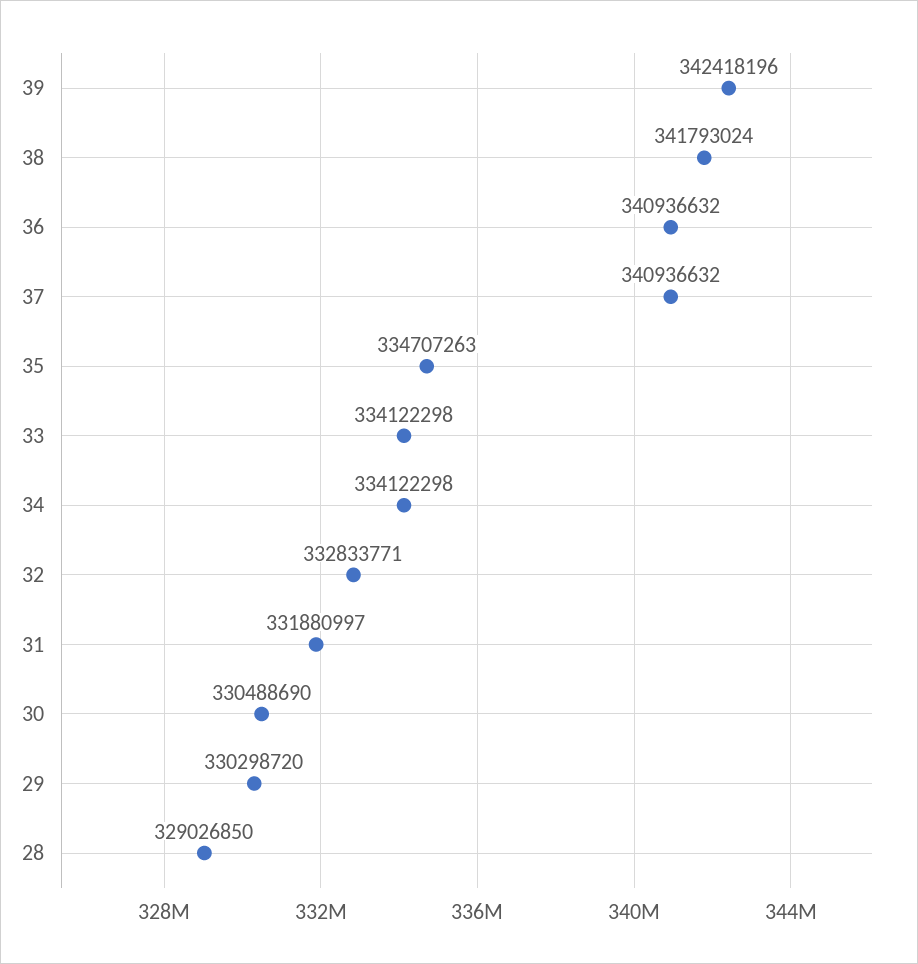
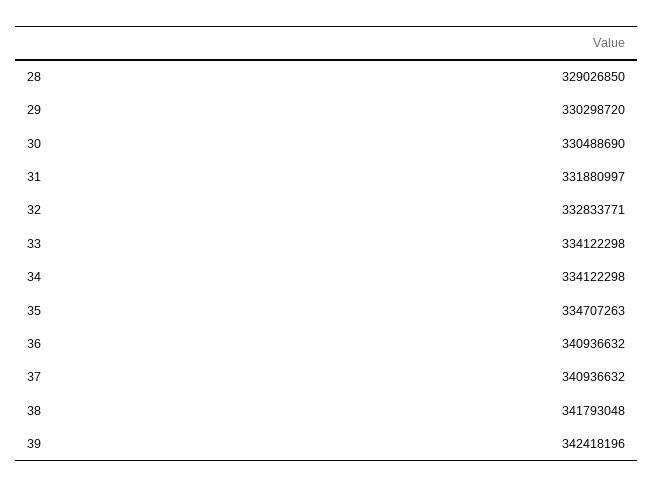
38: 341793024 -> 341793048

